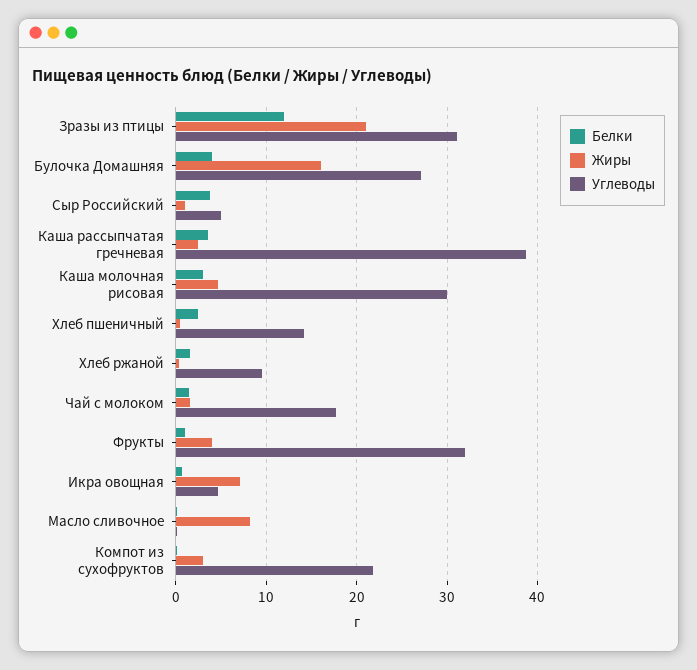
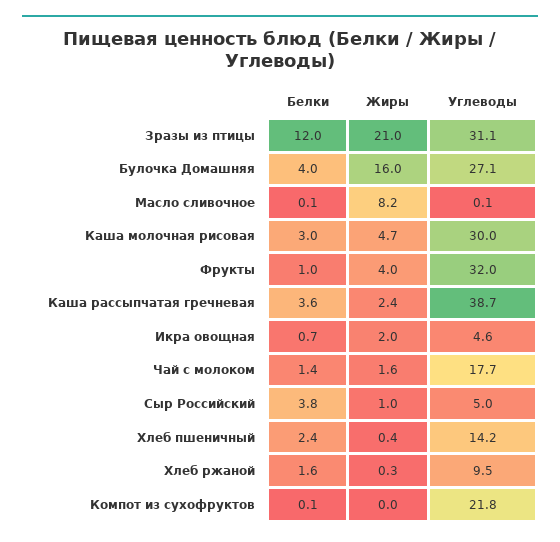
Жиры, Икра овощная: 7 -> 2
Жиры, Компот из сухофруктов: 3 -> 0

